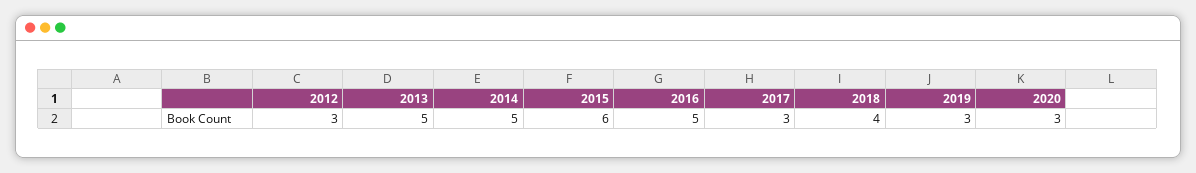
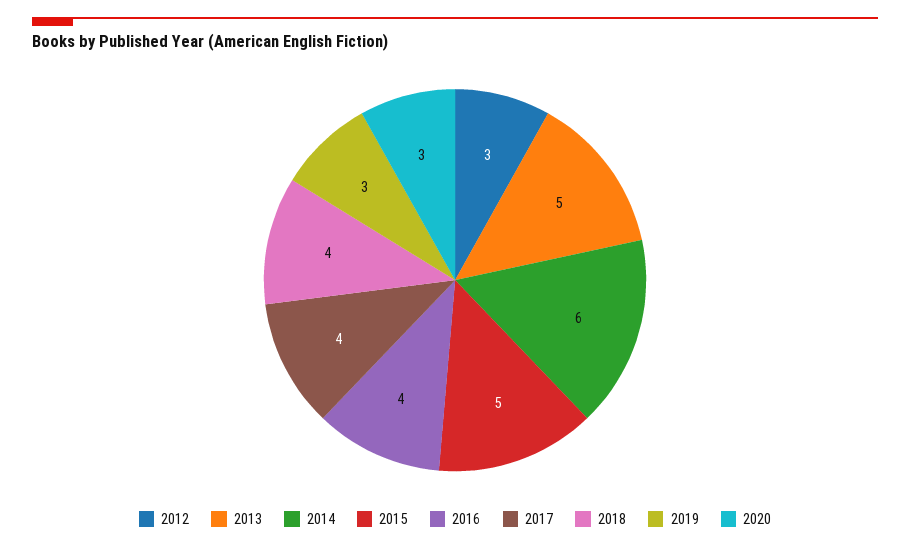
2014: 5 -> 6
2015: 6 -> 5
2016: 5 -> 4
2017: 3 -> 4

